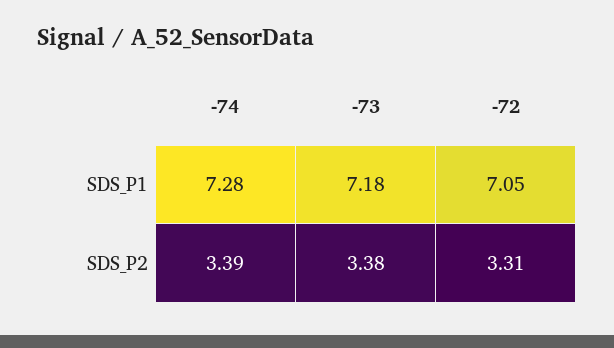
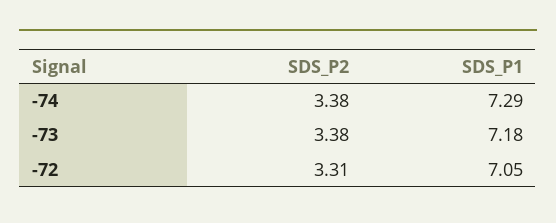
-74, SDS_P1: 7.28 -> 7.29
-74, SDS_P2: 3.39 -> 3.38

